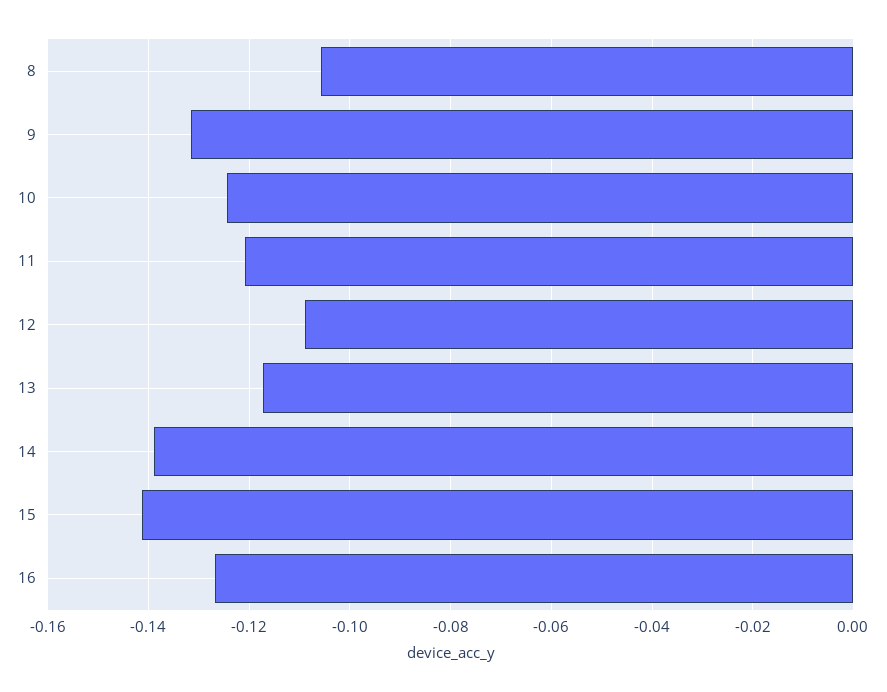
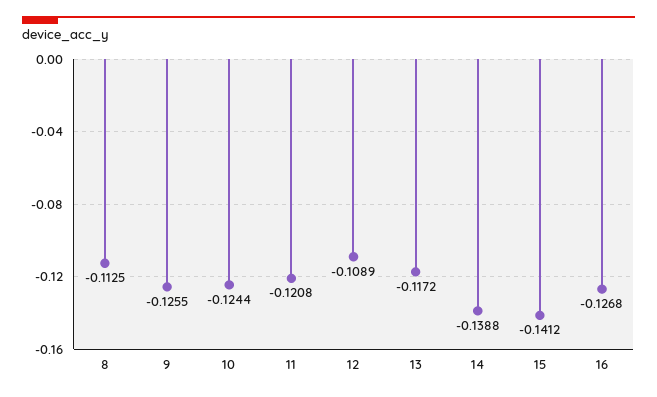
8: -0.106 -> -0.1125
9: -0.132 -> -0.1255

